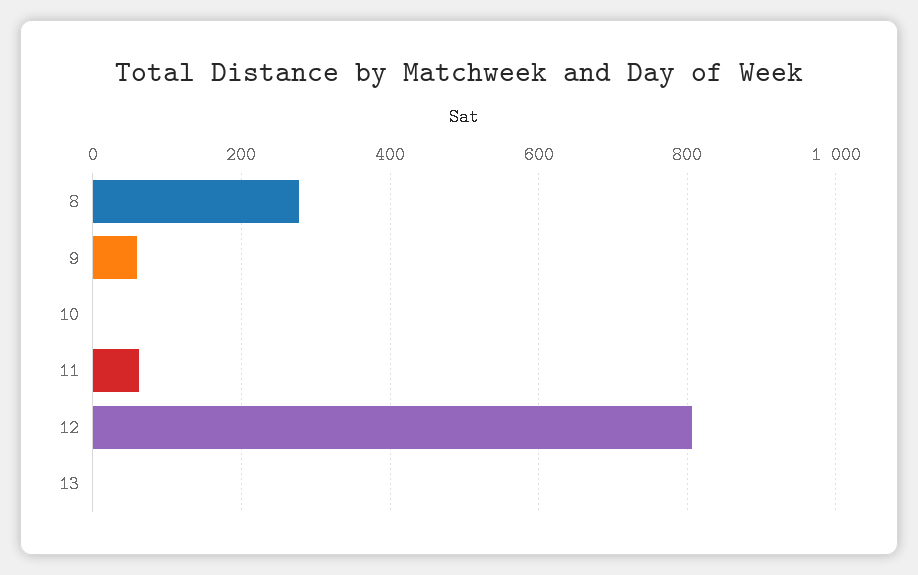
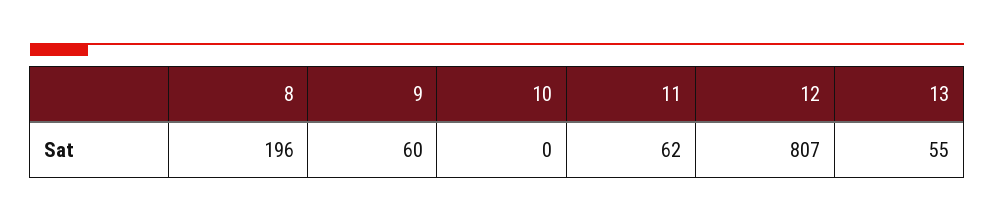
8: 280 -> 196
13: 0 -> 55

